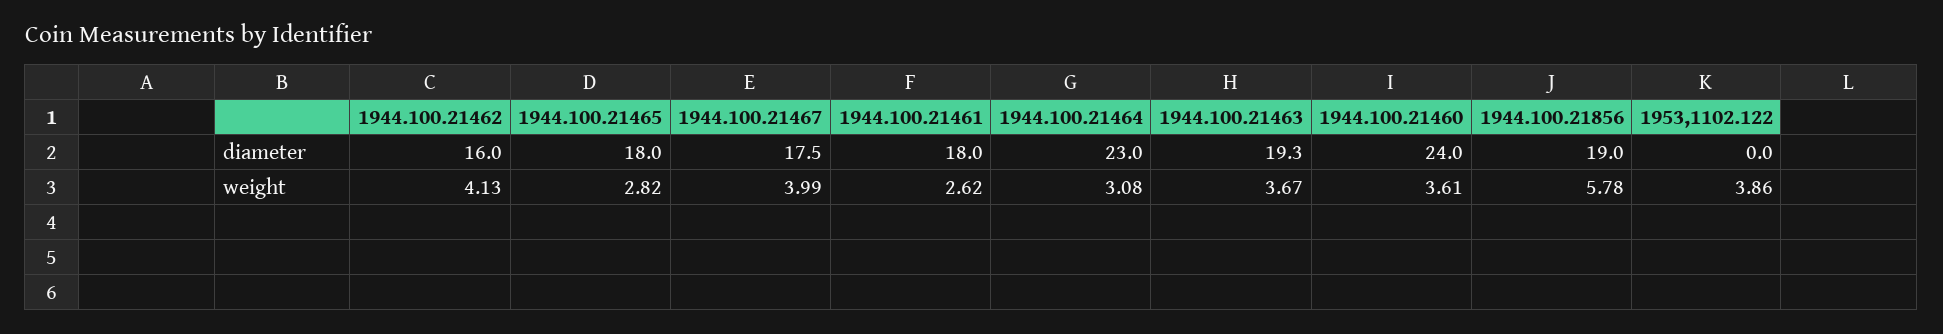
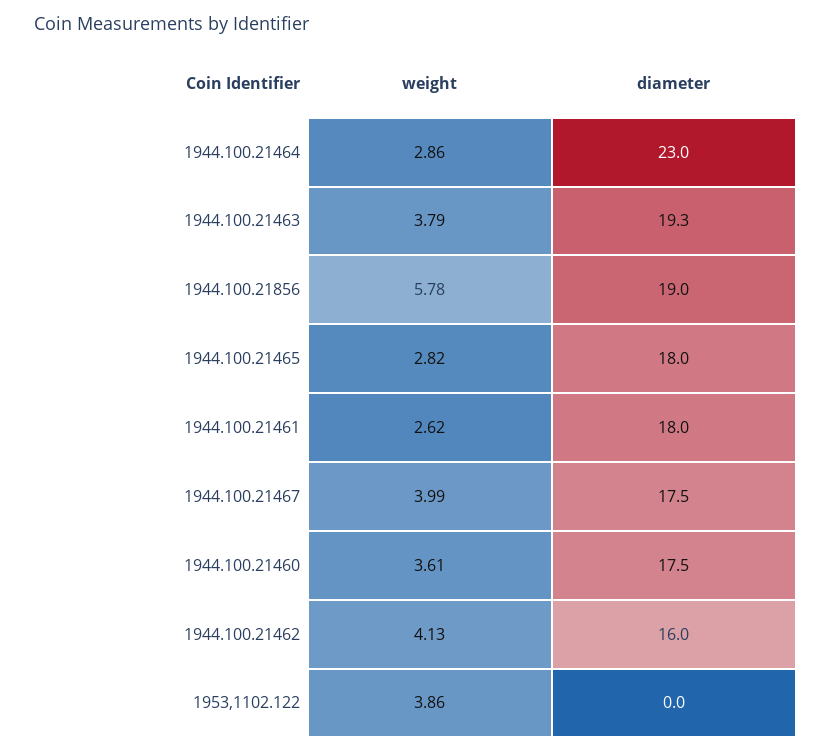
1944.100.21460, diameter: 24 -> 17.5
1944.100.21464, weight: 3.08 -> 2.86
1944.100.21463, weight: 3.67 -> 3.79

